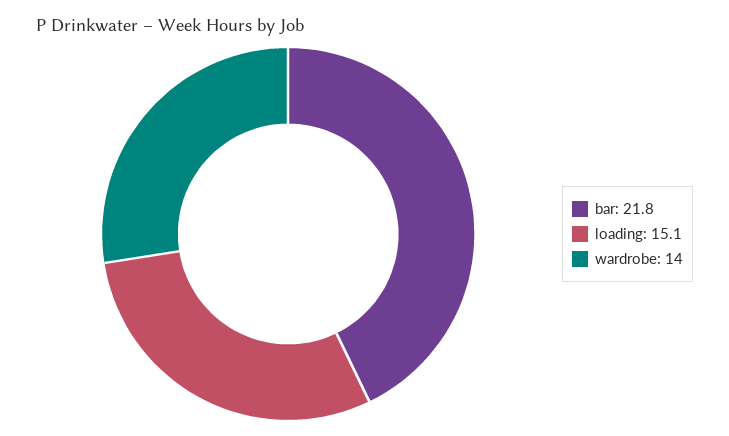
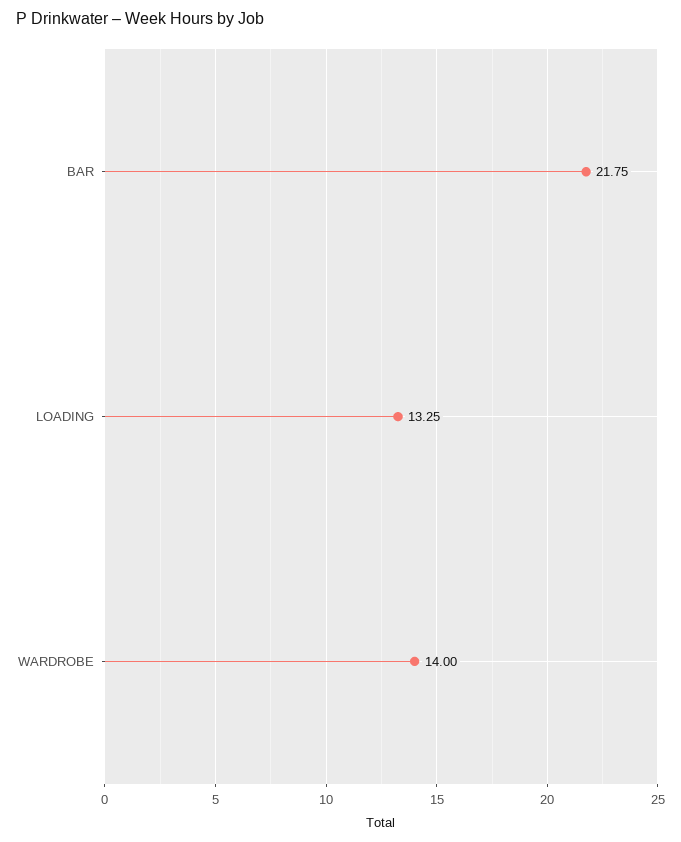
loading: 15.1 -> 13.25

